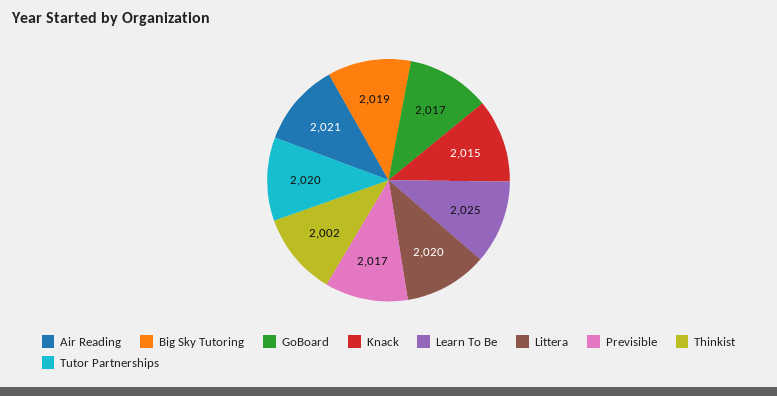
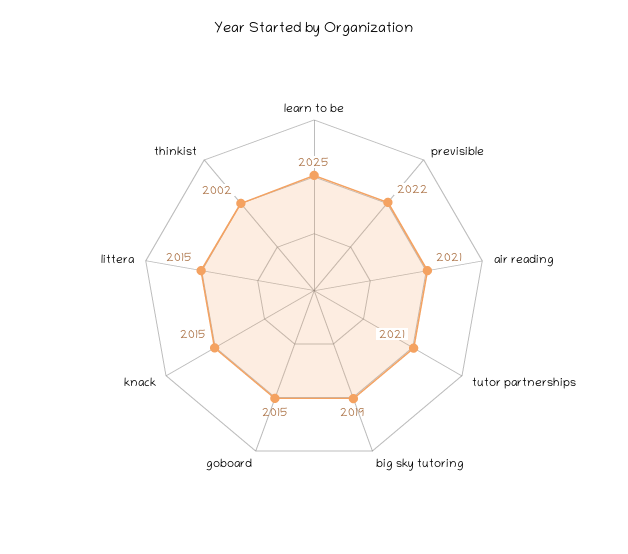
GoBoard: 2017 -> 2015
Littera: 2020 -> 2015
Previsible: 2017 -> 2022
Tutor Partnerships: 2020 -> 2021

